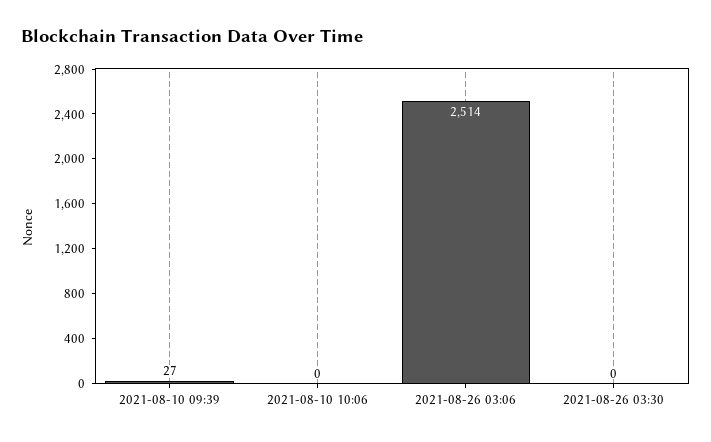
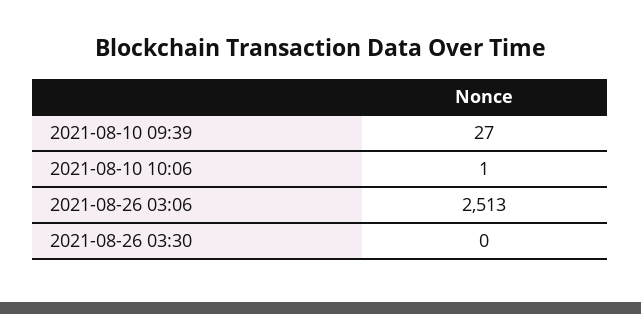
2021-08-10 10:06: 0 -> 1
2021-08-26 03:06: 2514 -> 2513

